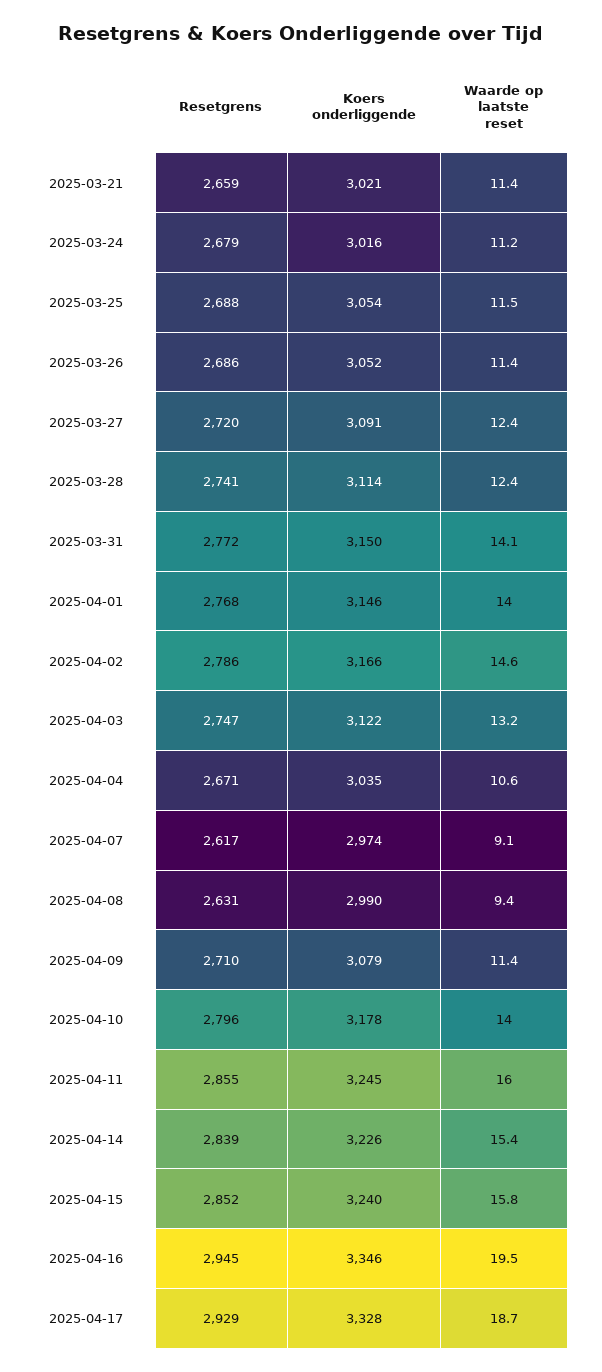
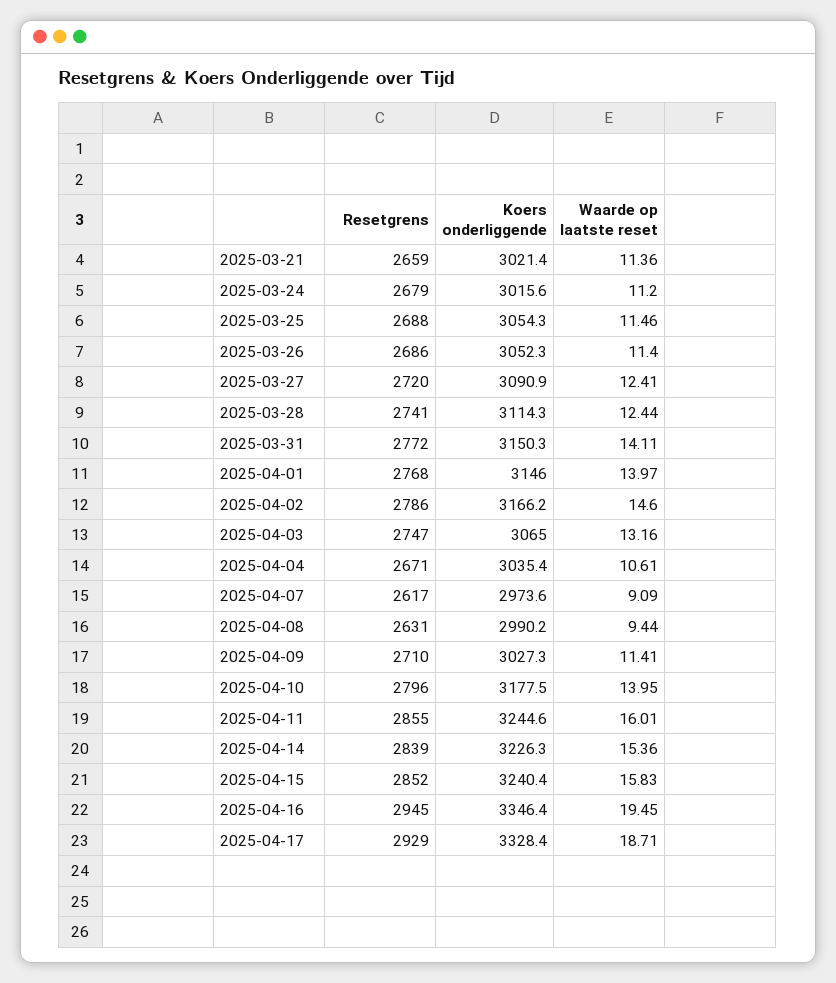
Koers onderliggende, 2025-04-03: 3122 -> 3065
Koers onderliggende, 2025-04-09: 3079 -> 3027.3

